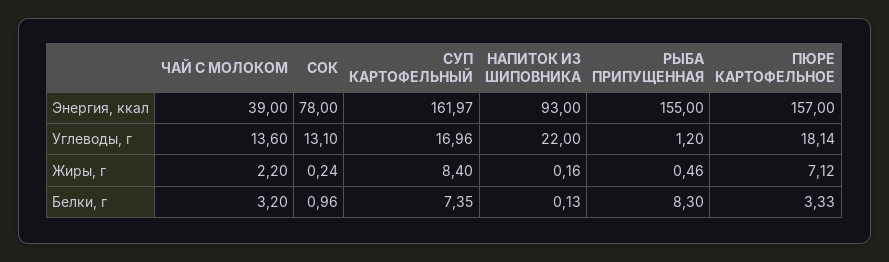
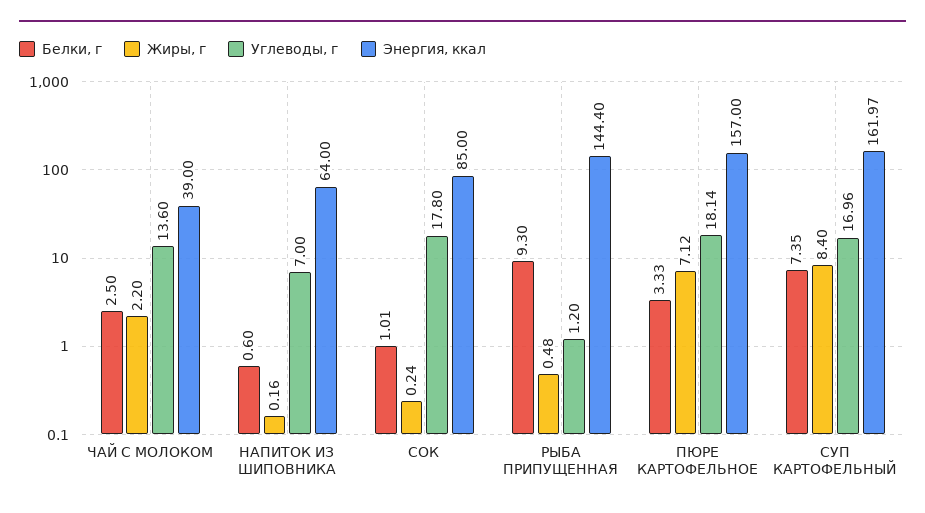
Энергия, ккал, СОК: 78 -> 85
Энергия, ккал, НАПИТОК ИЗ ШИПОВНИКА: 93 -> 64
Энергия, ккал, РЫБА ПРИПУЩЕННАЯ: 155 -> 144.4
Углеводы, г, СОК: 13.1 -> 17.8
Углеводы, г, НАПИТОК ИЗ ШИПОВНИКА: 22 -> 7
Жиры, г, РЫБА ПРИПУЩЕННАЯ: 0.46 -> 0.48
Белки, г, ЧАЙ С МОЛОКОМ: 3.2 -> 2.5
Белки, г, СОК: 0.96 -> 1.01
Белки, г, НАПИТОК ИЗ ШИПОВНИКА: 0.13 -> 0.6
Белки, г, РЫБА ПРИПУЩЕННАЯ: 8.3 -> 9.3

